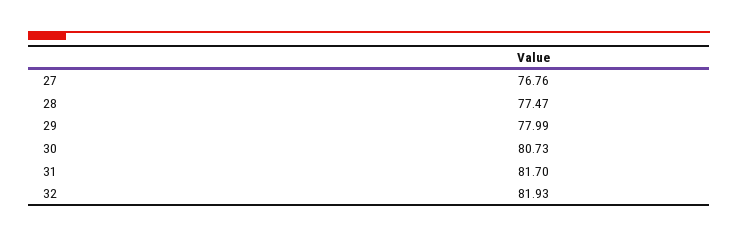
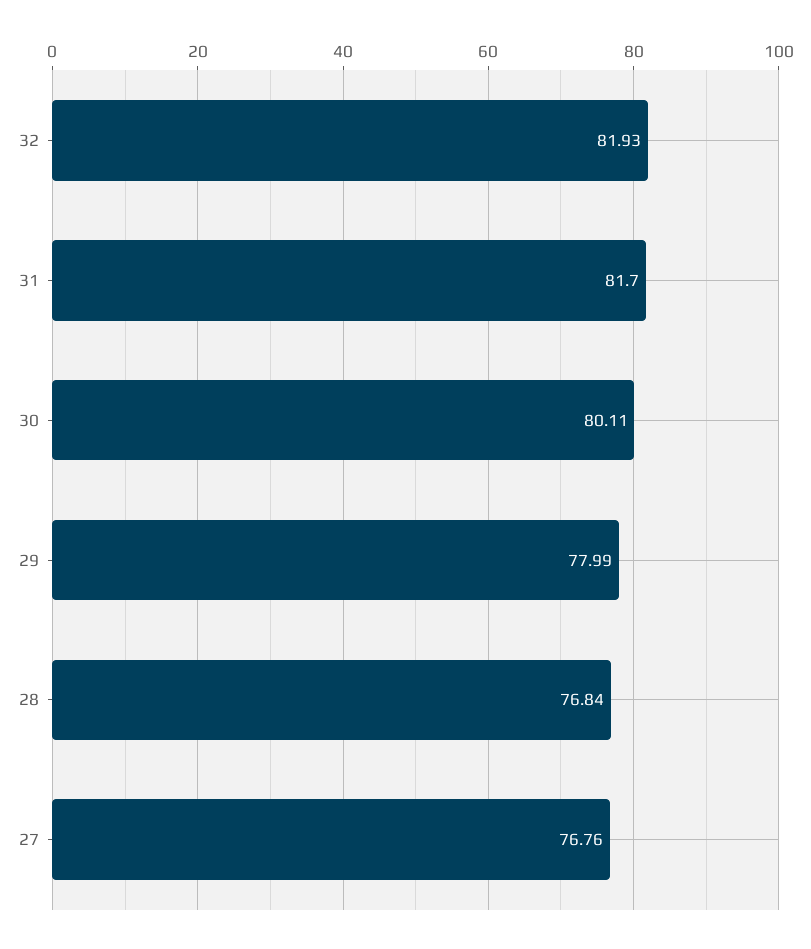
28: 77.47 -> 76.84
30: 80.73 -> 80.11

